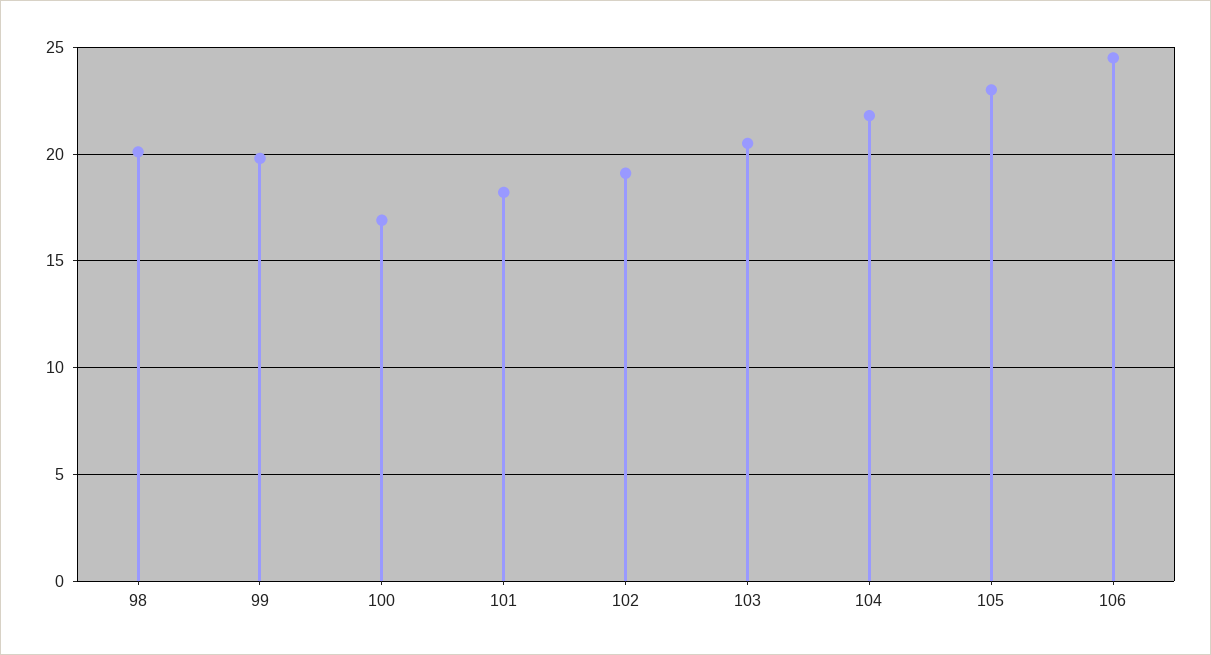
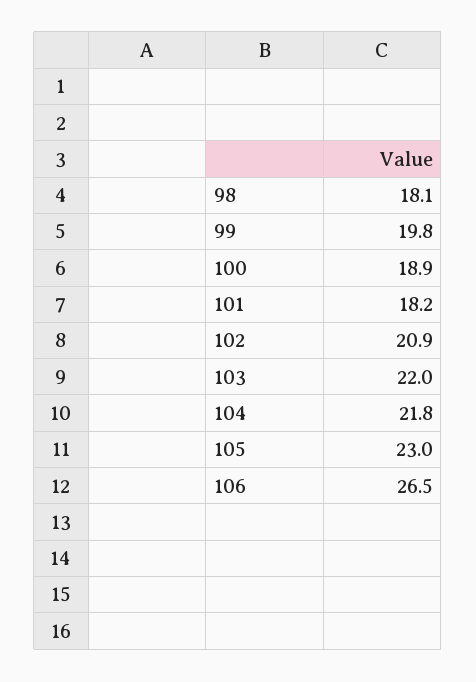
98: 20 -> 18.1
100: 17 -> 18.9
102: 19 -> 20.9
103: 20.5 -> 22
106: 24.5 -> 26.5

